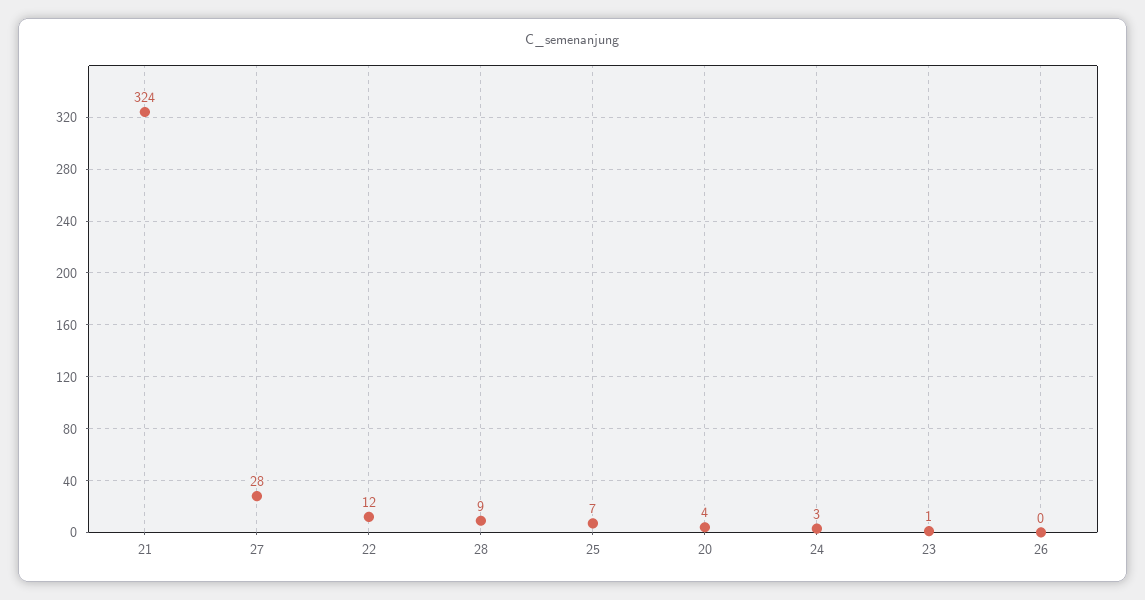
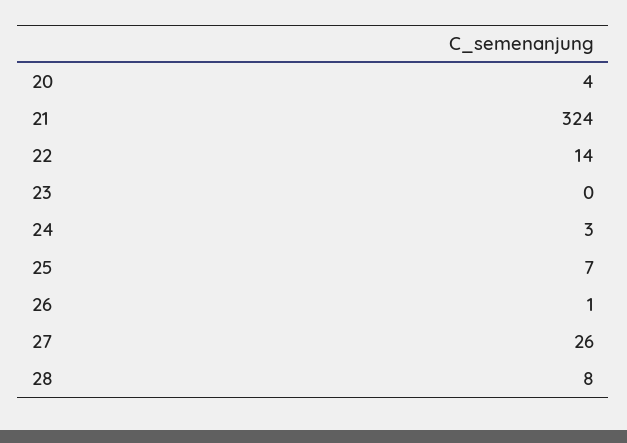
27: 28 -> 26
22: 12 -> 14
28: 9 -> 8
23: 1 -> 0
26: 0 -> 1

